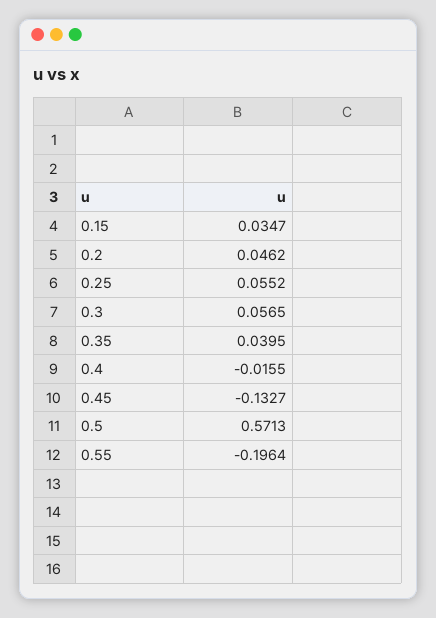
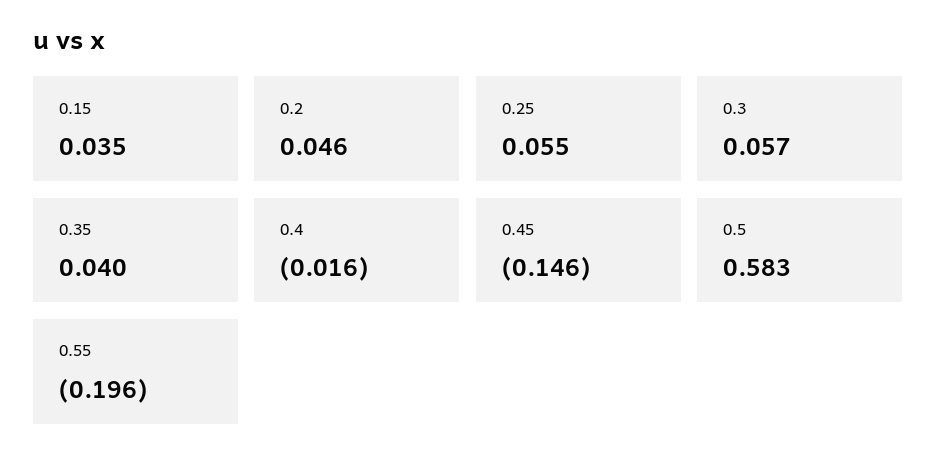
0.45: -0.1327 -> -0.146
0.5: 0.5713 -> 0.583

